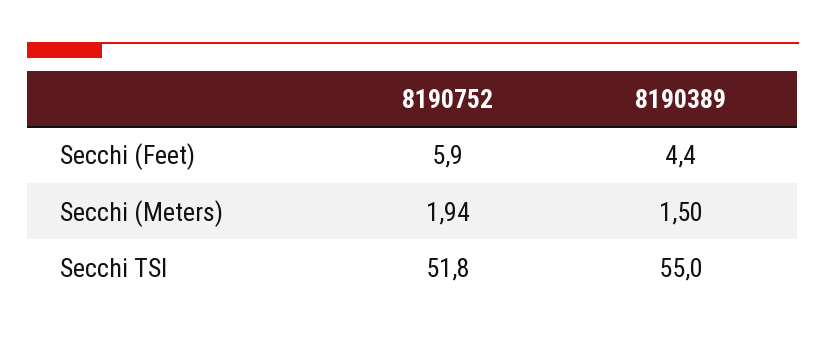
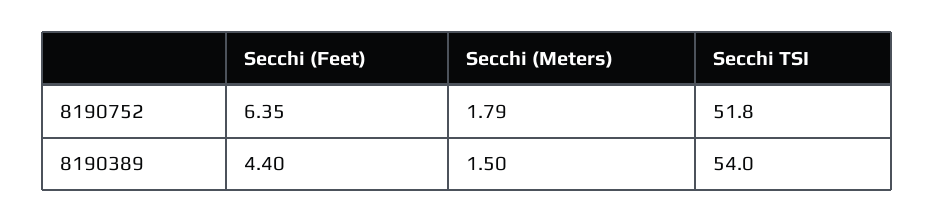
8190752, Secchi (Feet): 5.9 -> 6.35
8190752, Secchi (Meters): 1.94 -> 1.79
8190389, Secchi TSI: 55 -> 54

